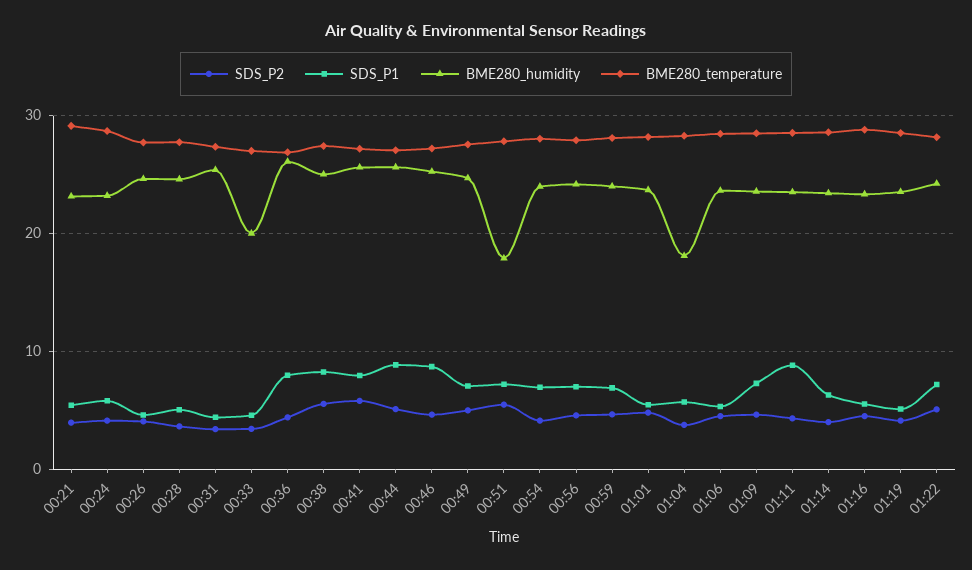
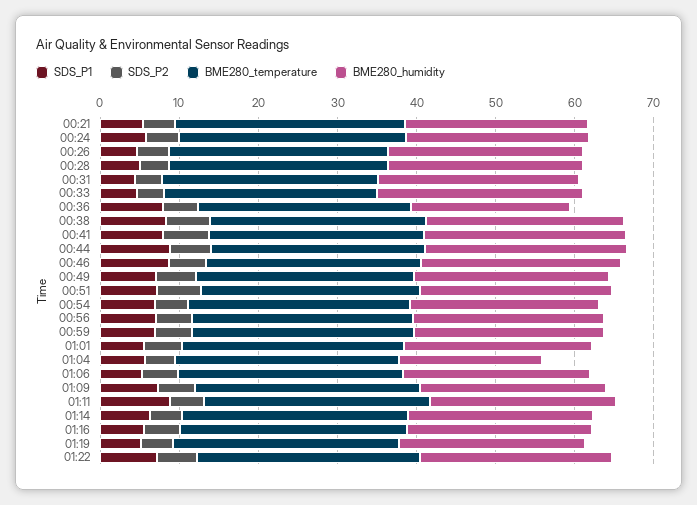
BME280_humidity, 00:33: 20 -> 26
BME280_humidity, 00:36: 26 -> 20
BME280_humidity, 00:51: 18 -> 24

